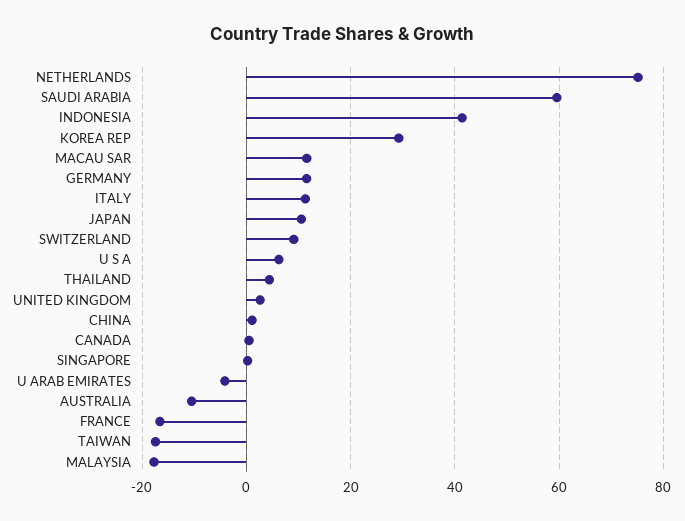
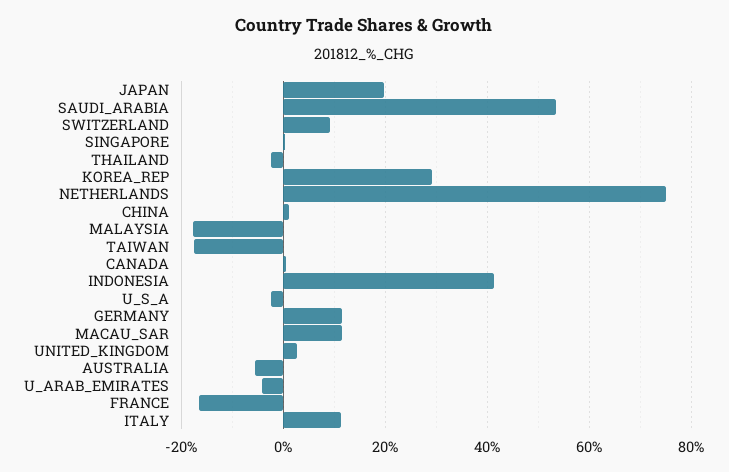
SAUDI ARABIA: 60 -> 54
JAPAN: 10 -> 20
U S A: 6 -> -2
THAILAND: 4 -> -2
AUSTRALIA: -10 -> -6

